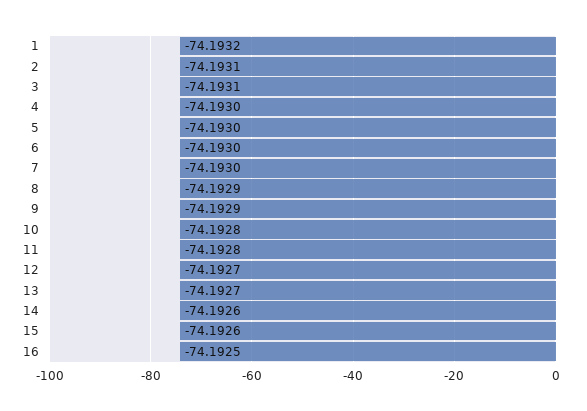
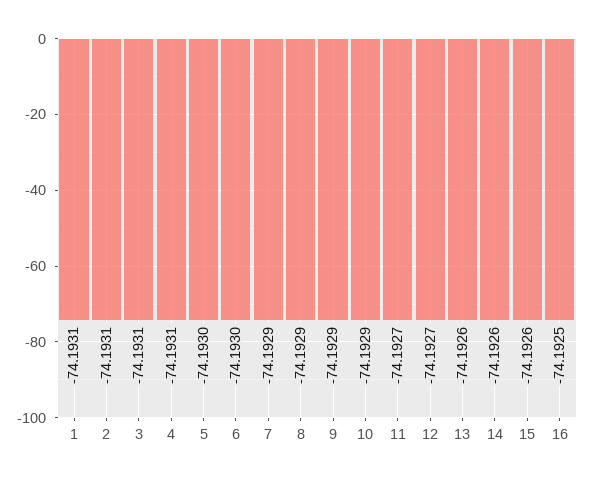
1: -74.1932 -> -74.1931
4: -74.193 -> -74.1931
7: -74.193 -> -74.1929
10: -74.1928 -> -74.1929
11: -74.1928 -> -74.1927
13: -74.1927 -> -74.1926

